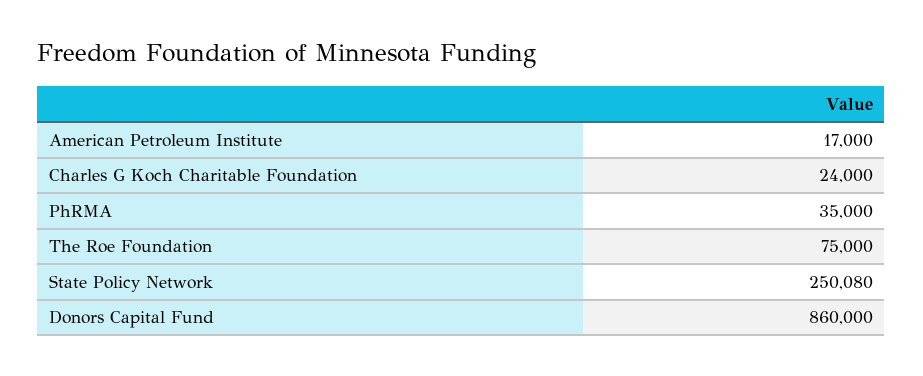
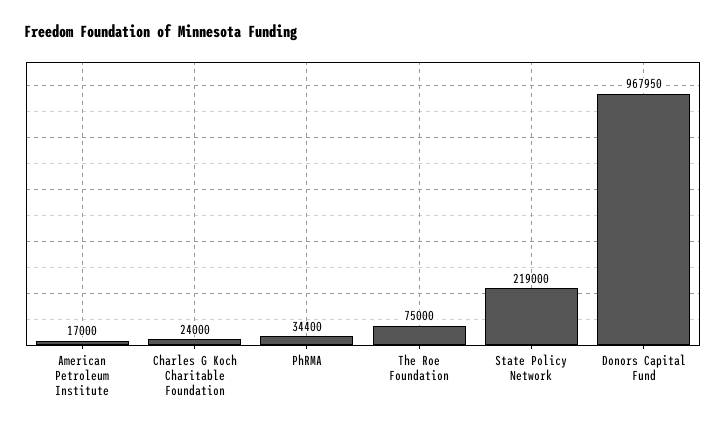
PhRMA: 35000 -> 34400
State Policy Network: 250080 -> 219000
Donors Capital Fund: 860000 -> 967950

